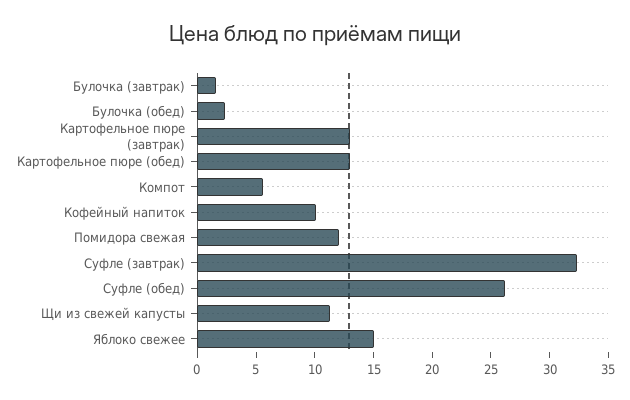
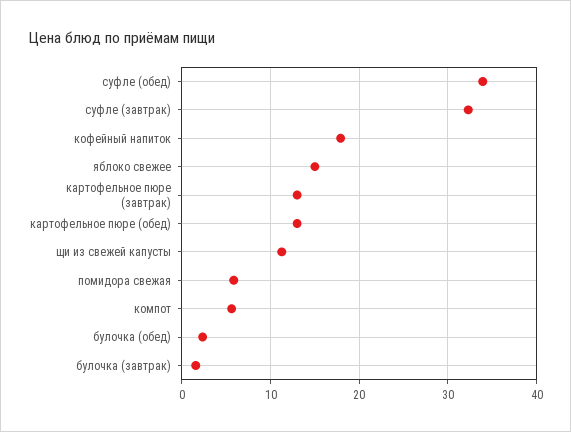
Кофейный напиток: 10 -> 18
Помидора свежая: 12 -> 6
Суфле (обед): 26 -> 34

